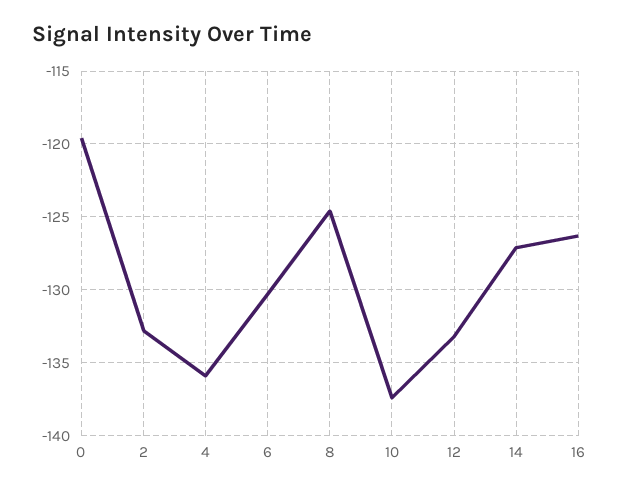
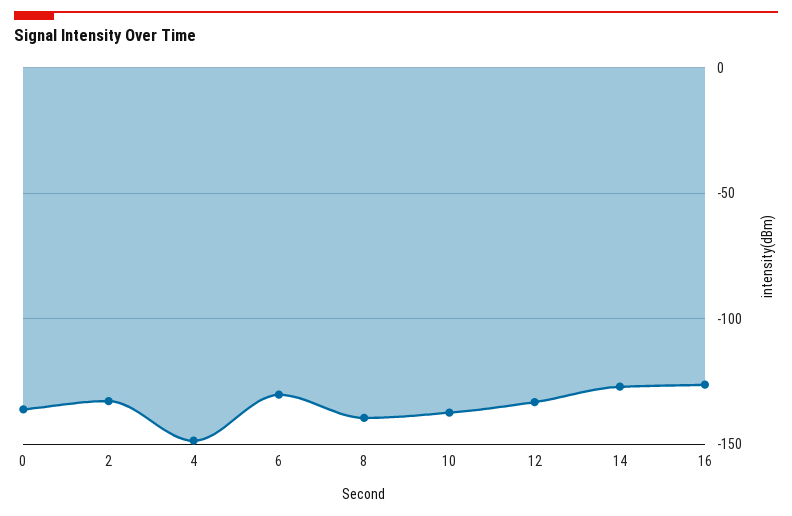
0: -119.5 -> -135
4: -136 -> -150
8: -124.5 -> -140

